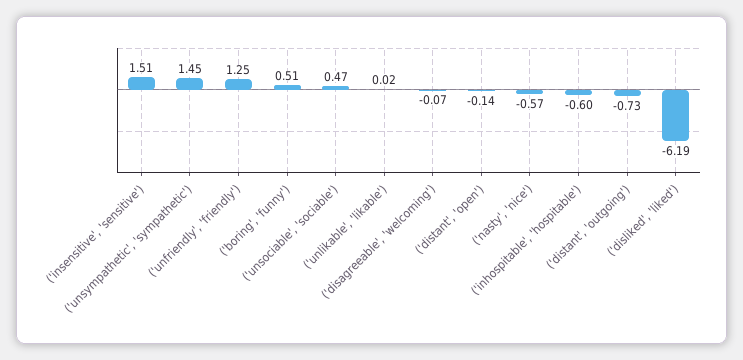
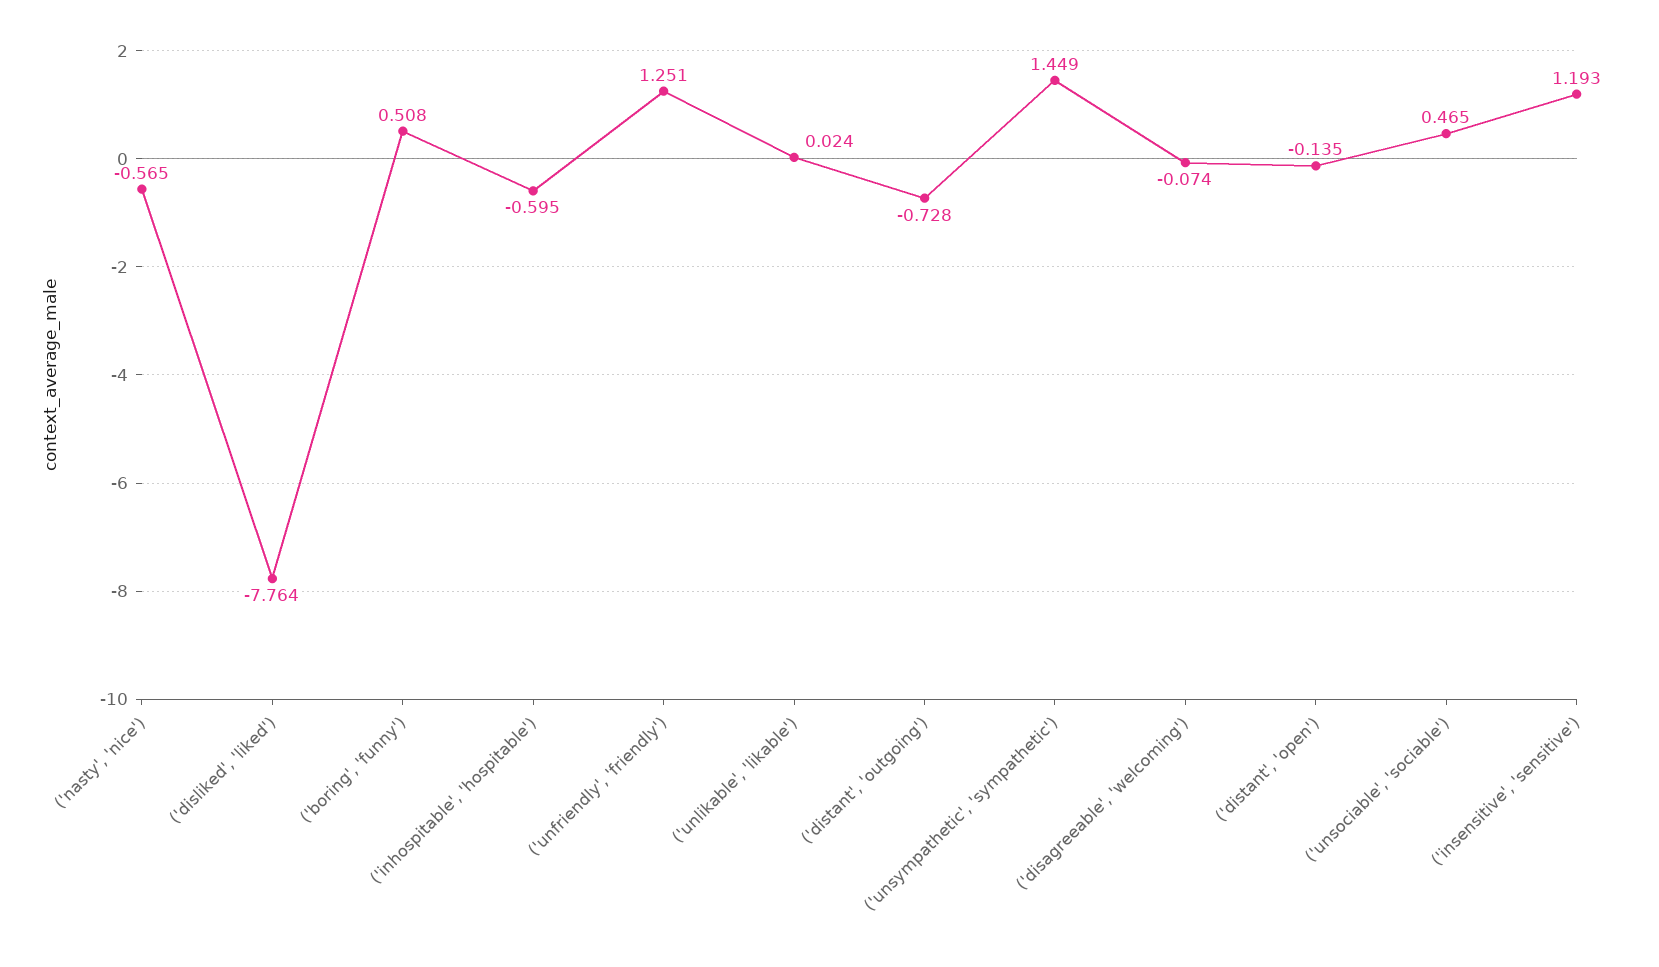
('insensitive', 'sensitive'): 1.51 -> 1.193
('disliked', 'liked'): -6.19 -> -7.764

